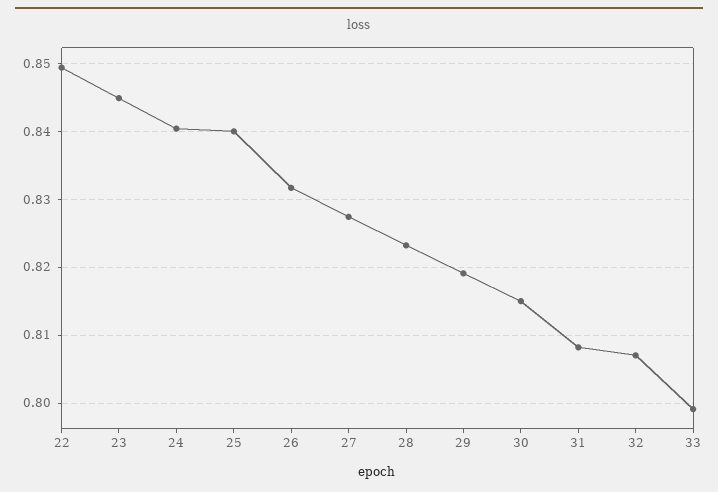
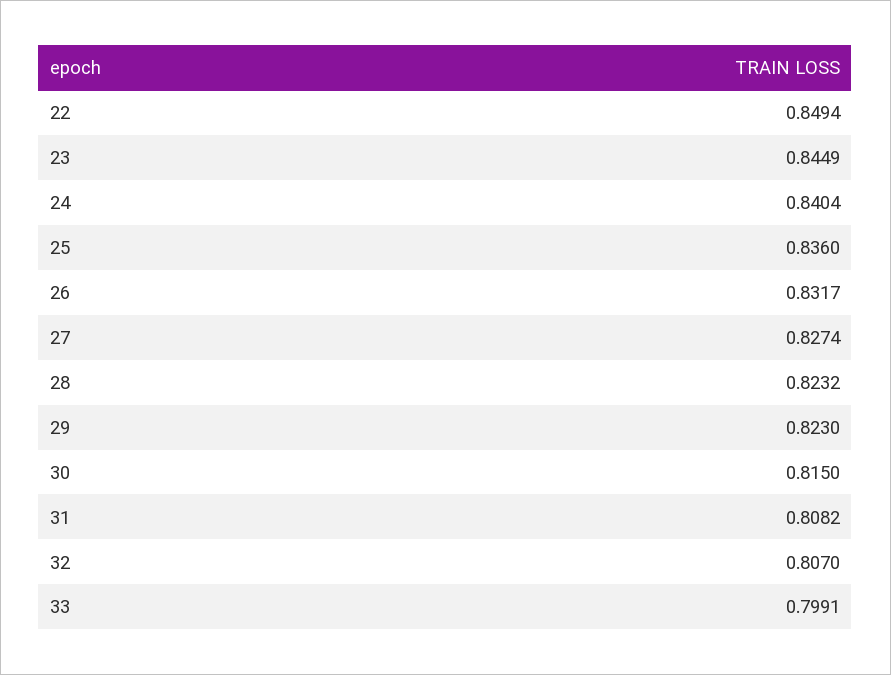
25: 0.84 -> 0.836
29: 0.819 -> 0.823

